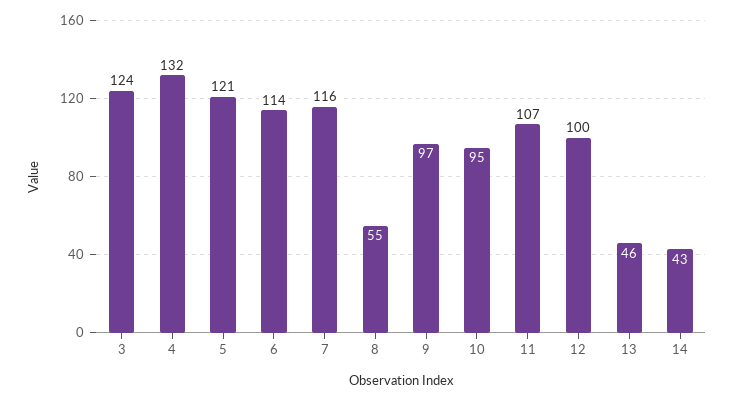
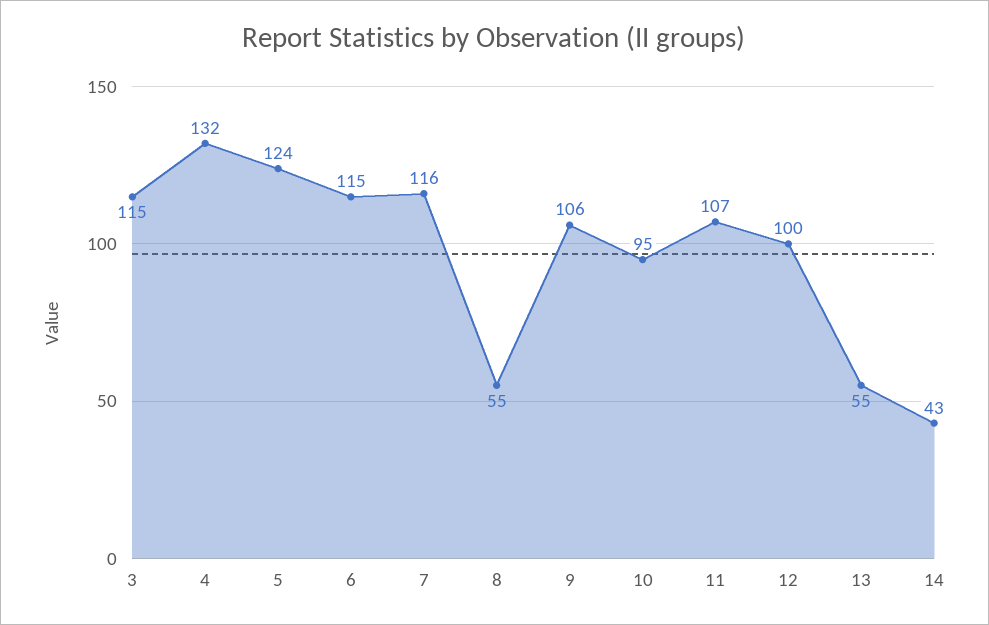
3: 124 -> 115
5: 121 -> 124
6: 114 -> 115
9: 97 -> 106
13: 46 -> 55

